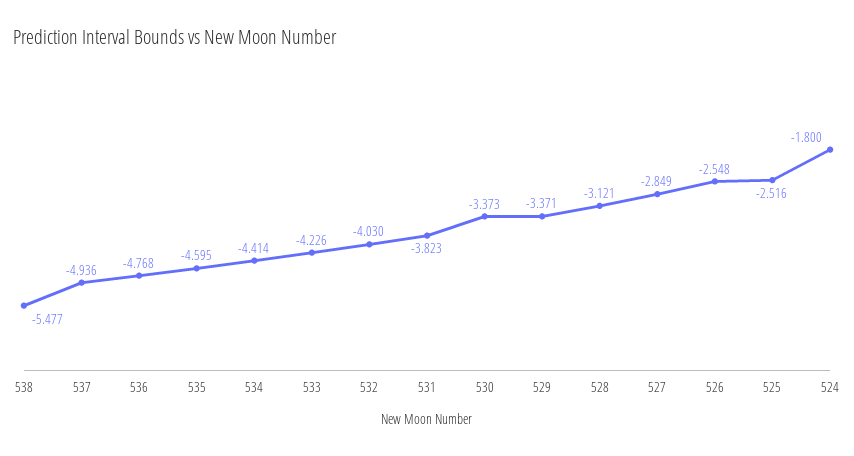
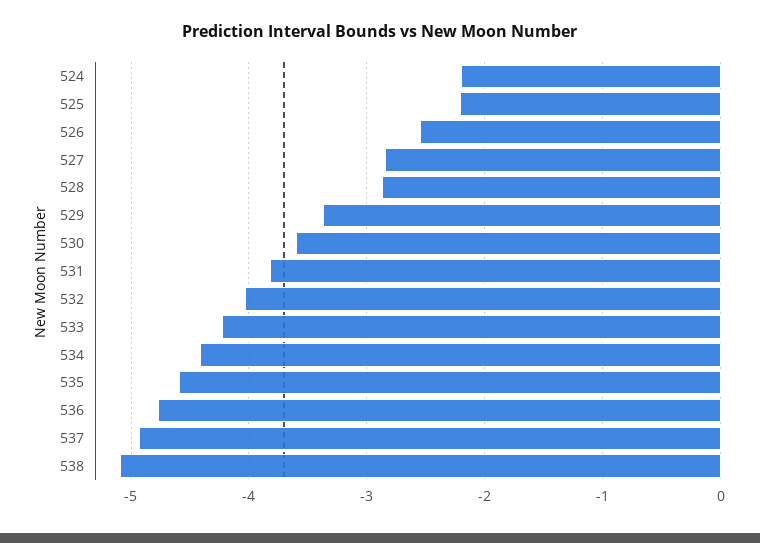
538: -5.477 -> -5.1
530: -3.373 -> -3.6
528: -3.121 -> -2.9
525: -2.516 -> -2.2
524: -1.8 -> -2.2

